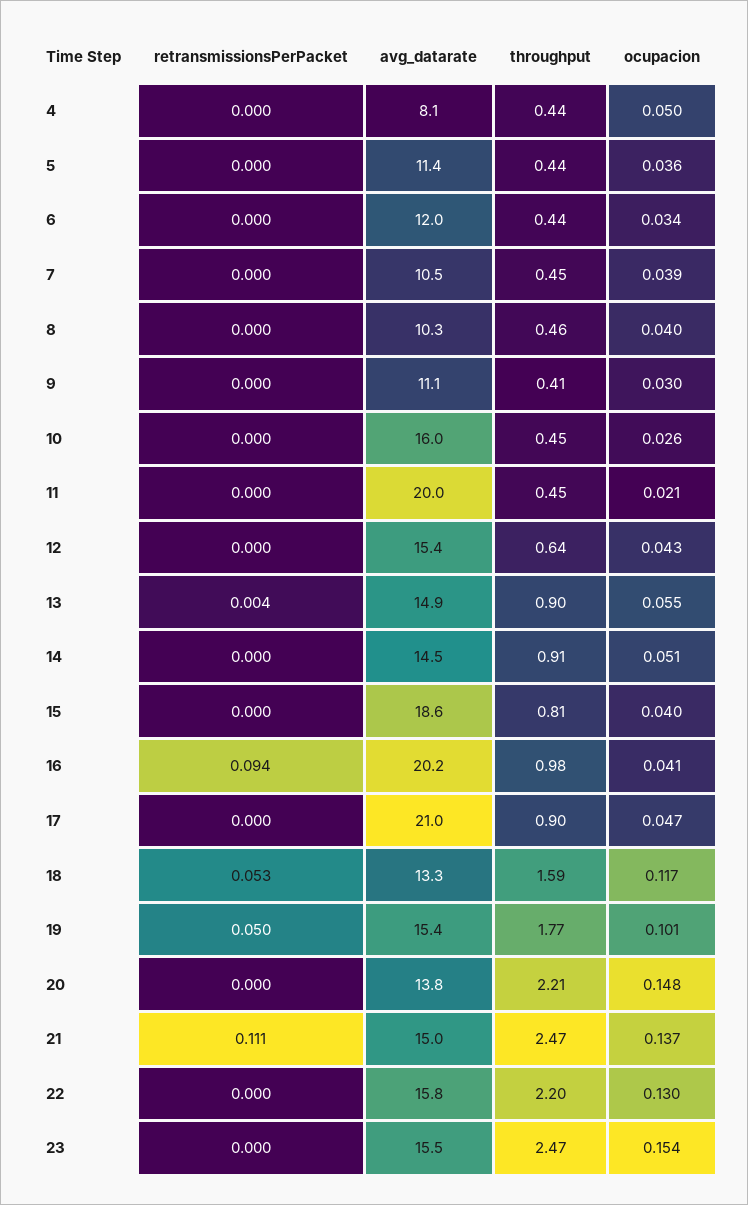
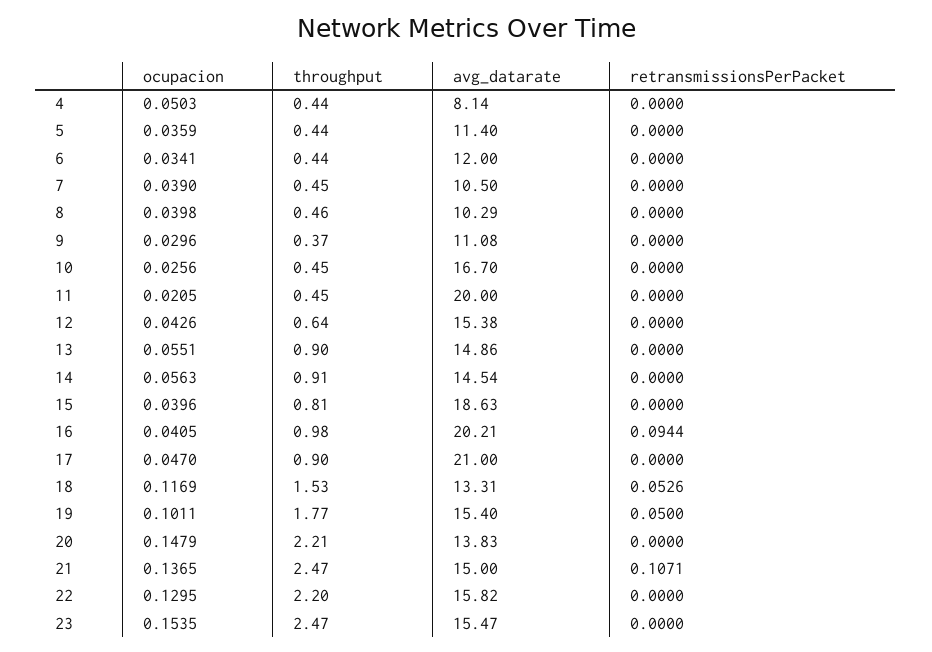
throughput, 9: 0.41 -> 0.37
avg_datarate, 10: 16 -> 16.7
retransmissionsPerPacket, 13: 0.004 -> 0
ocupacion, 14: 0.051 -> 0.0563
throughput, 18: 1.59 -> 1.53
retransmissionsPerPacket, 21: 0.111 -> 0.1071

